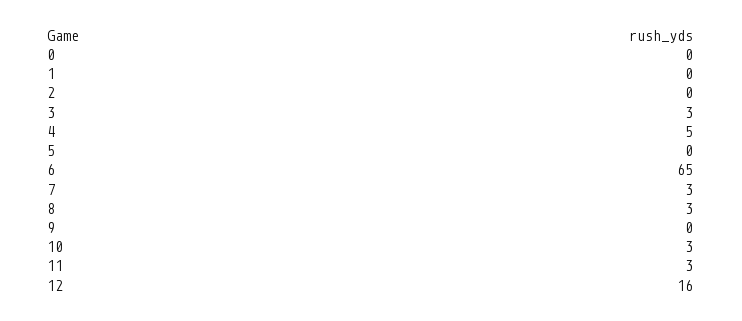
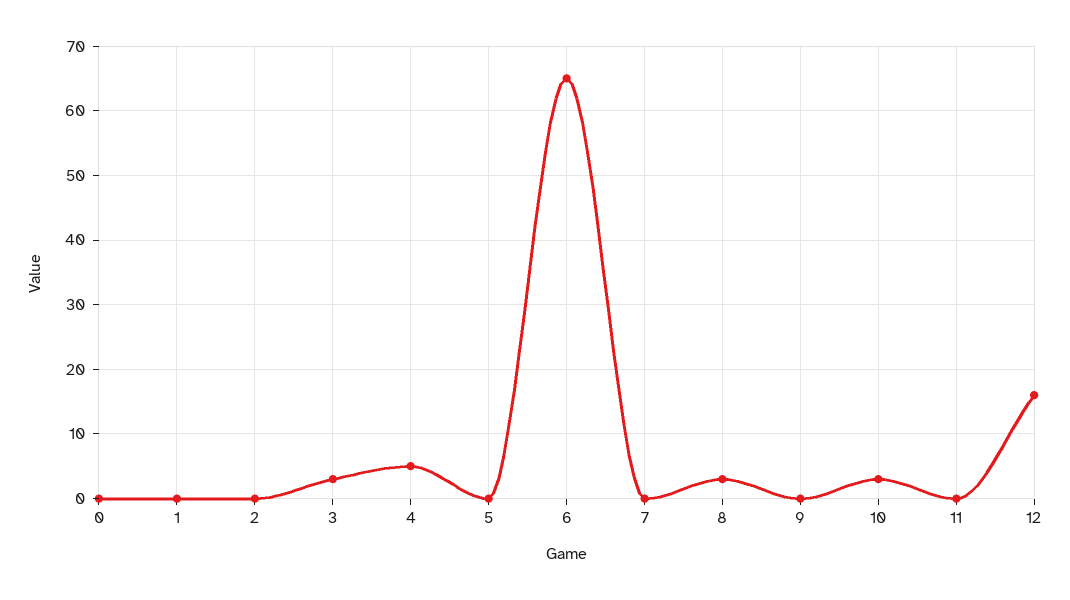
7: 3 -> 0
11: 3 -> 0

